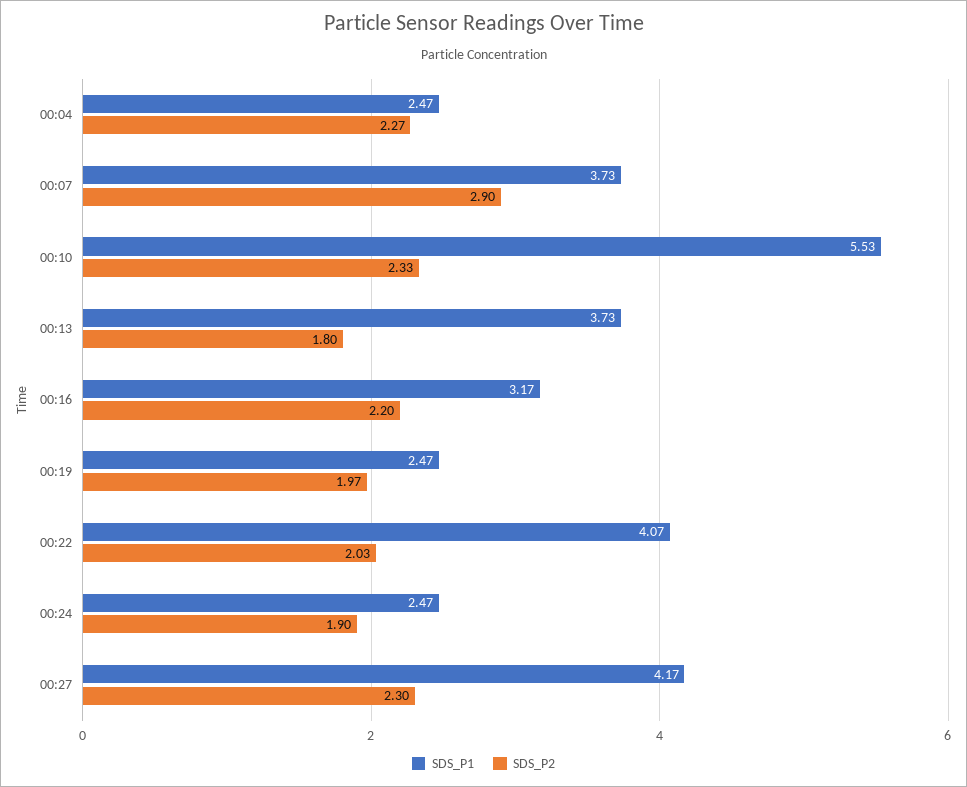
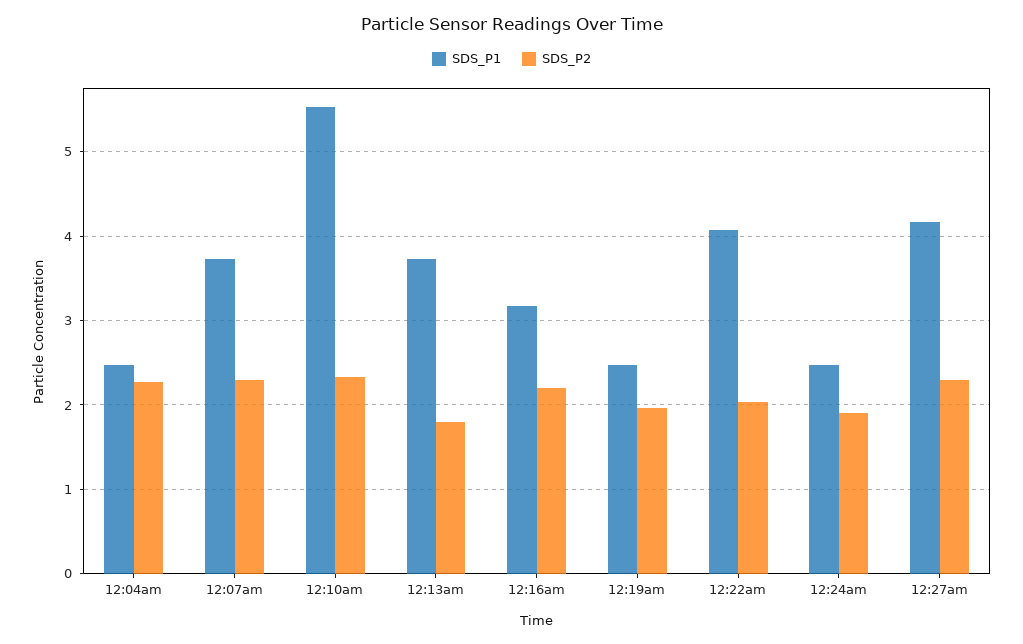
SDS_P2, 00:07: 2.9 -> 2.3

